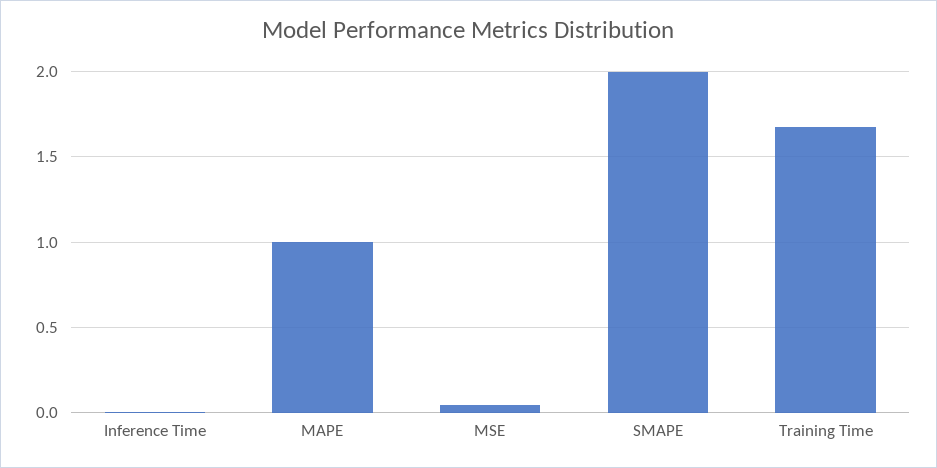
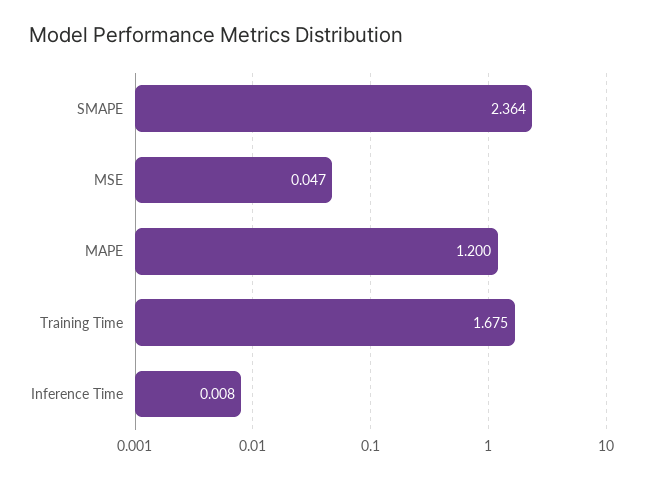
MAPE: 1 -> 1.2
SMAPE: 2 -> 2.364

